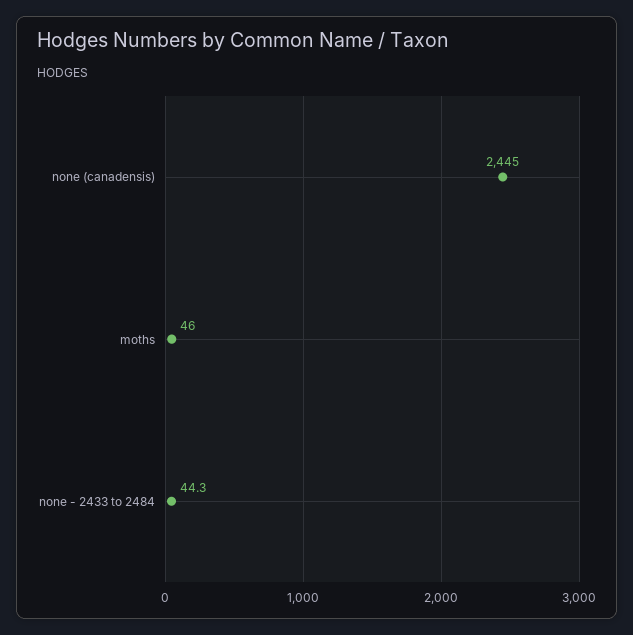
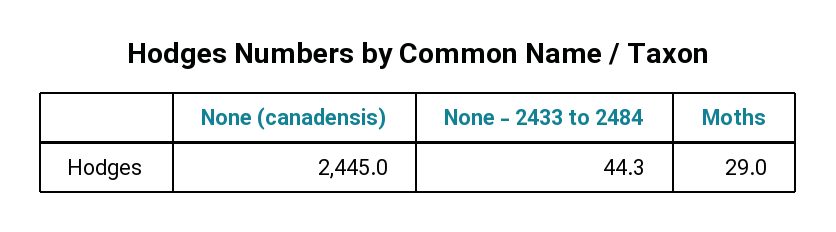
moths: 46 -> 29

